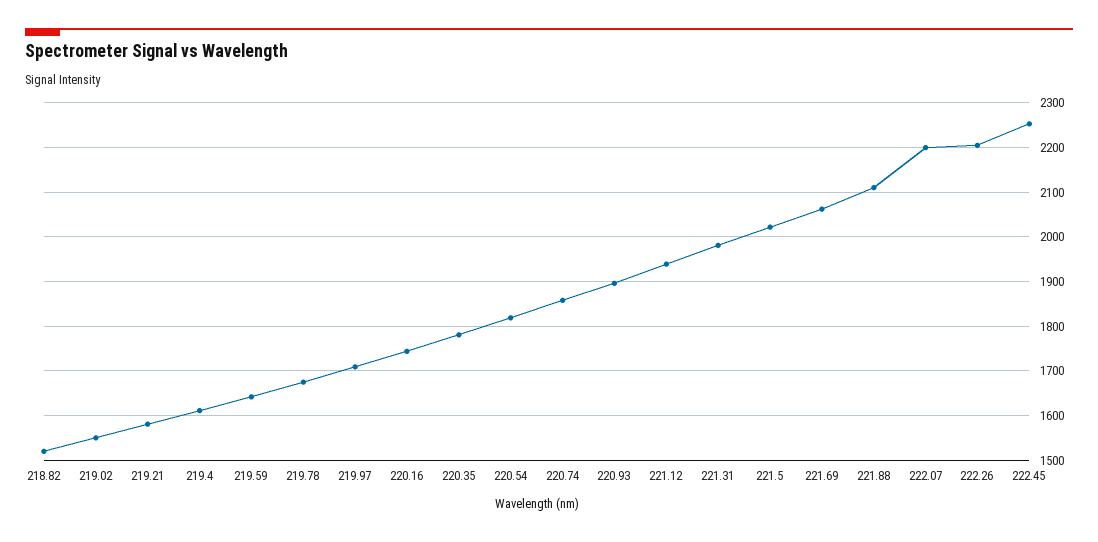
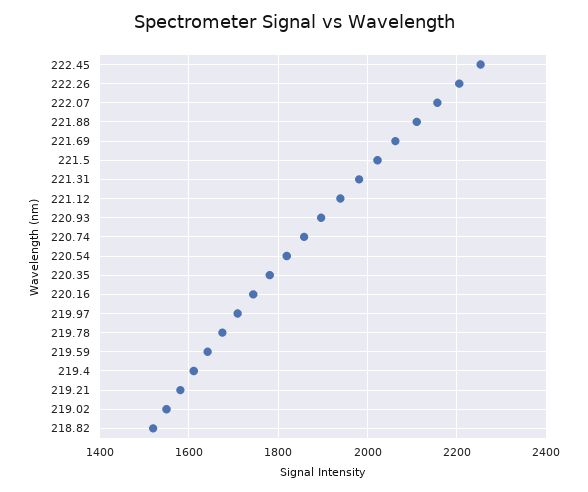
222.07: 2200 -> 2160

